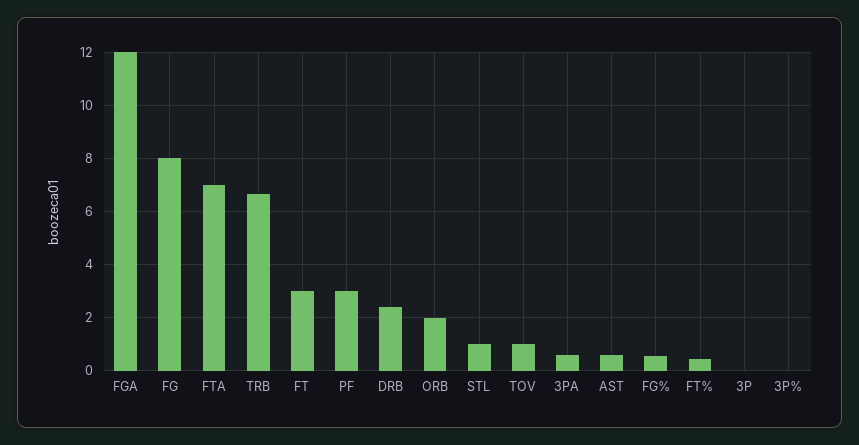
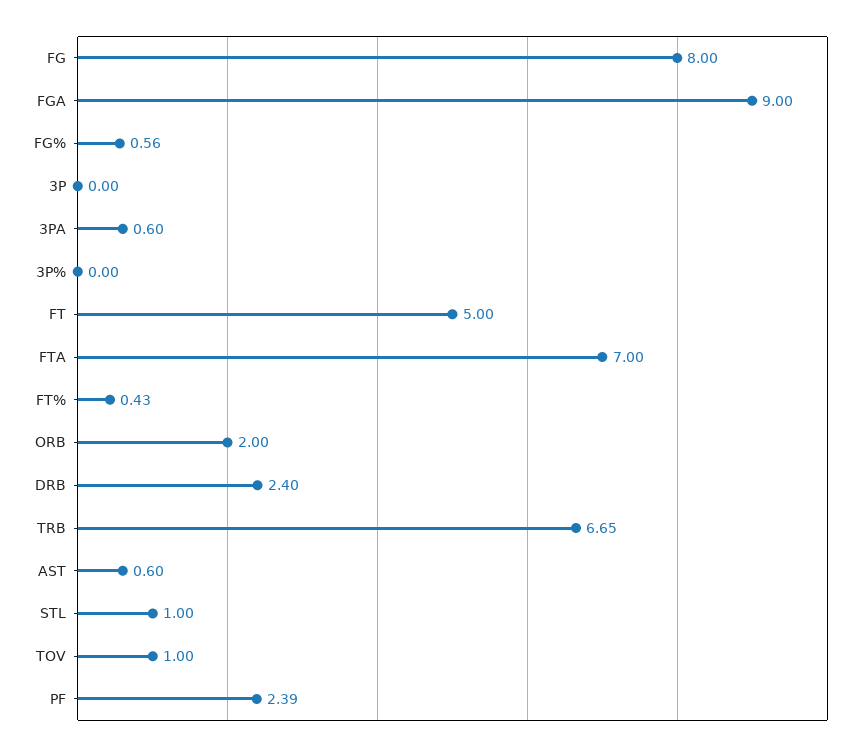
FGA: 12 -> 9
FT: 3 -> 5
PF: 3 -> 2.39

